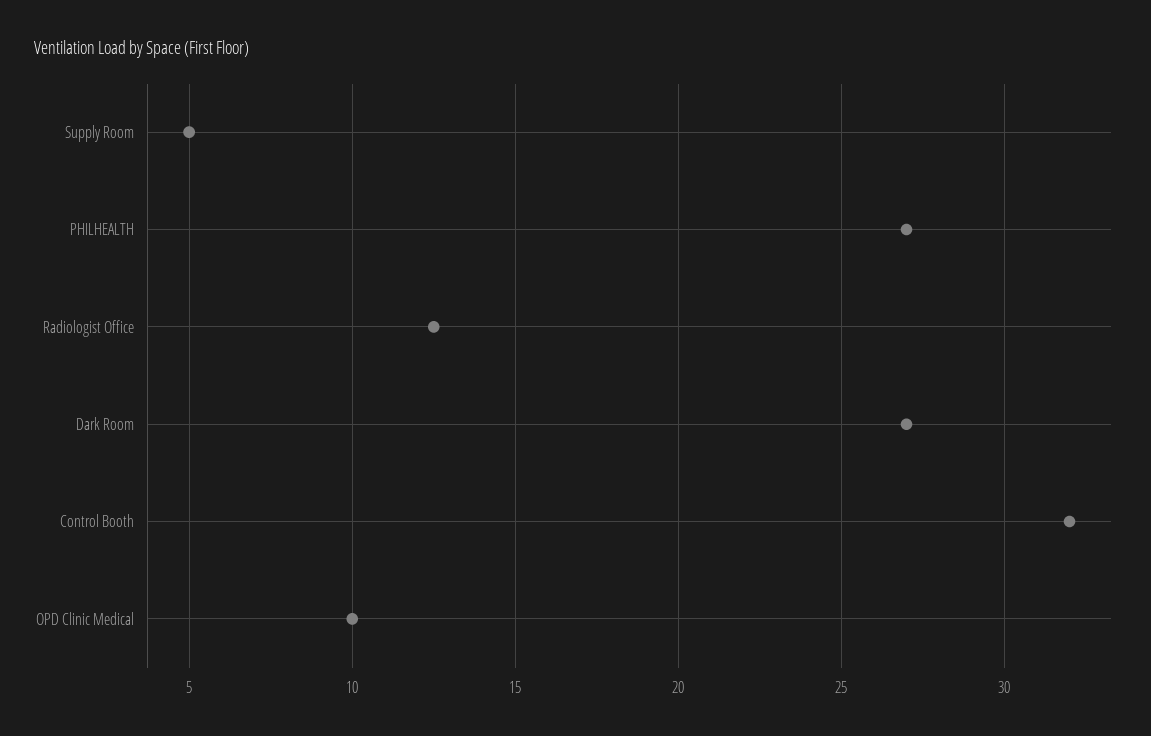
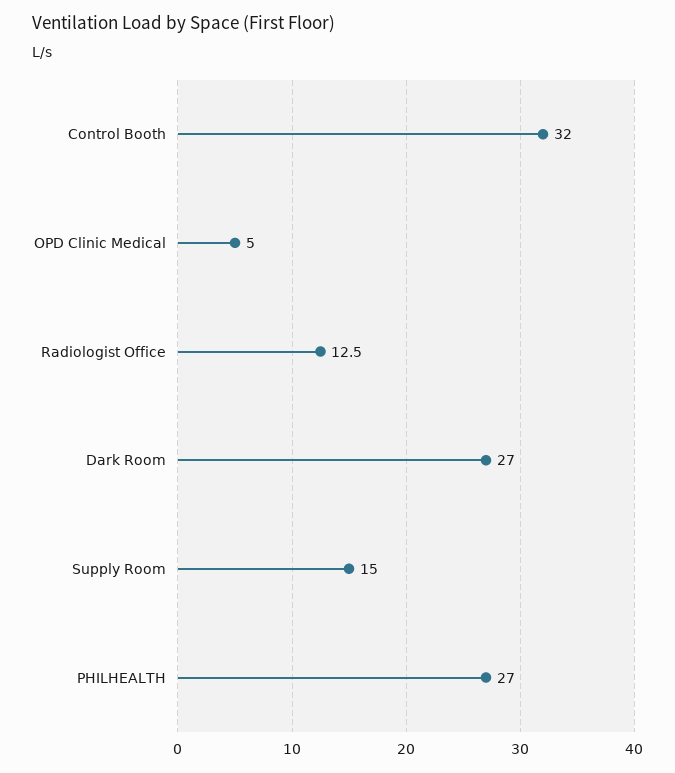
Supply Room: 5 -> 15
OPD Clinic Medical: 10 -> 5

